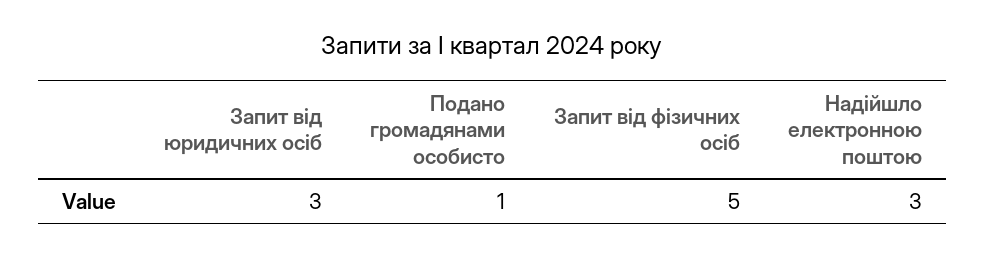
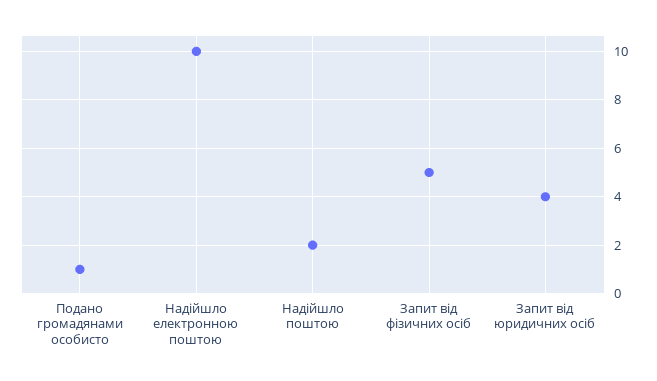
Запит від юридичних осіб: 3 -> 4
Надійшло електронною поштою: 3 -> 10
Надійшло поштою: none -> 2

